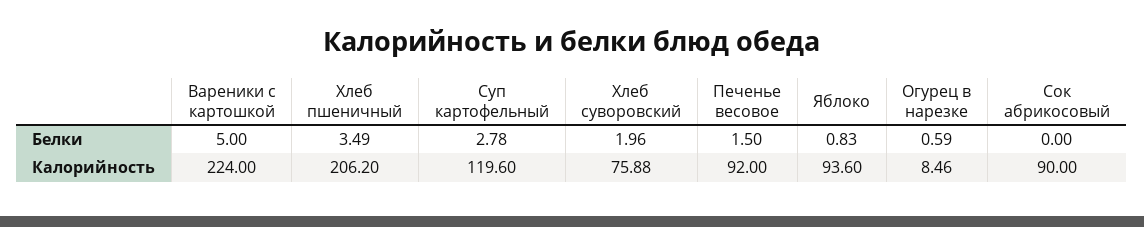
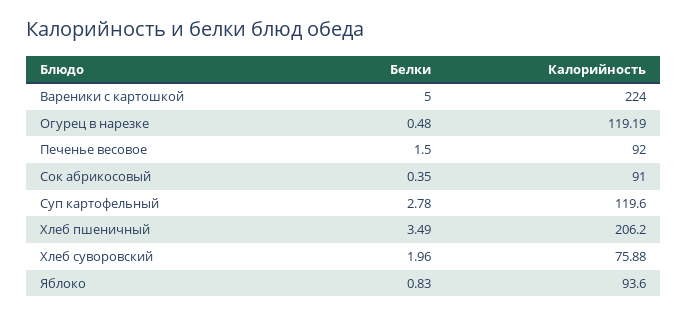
Огурец в нарезке, Белки: 0.59 -> 0.48
Сок абрикосовый, Белки: 0 -> 0.35
Огурец в нарезке, Калорийность: 8.46 -> 119.19
Сок абрикосовый, Калорийность: 90 -> 91

